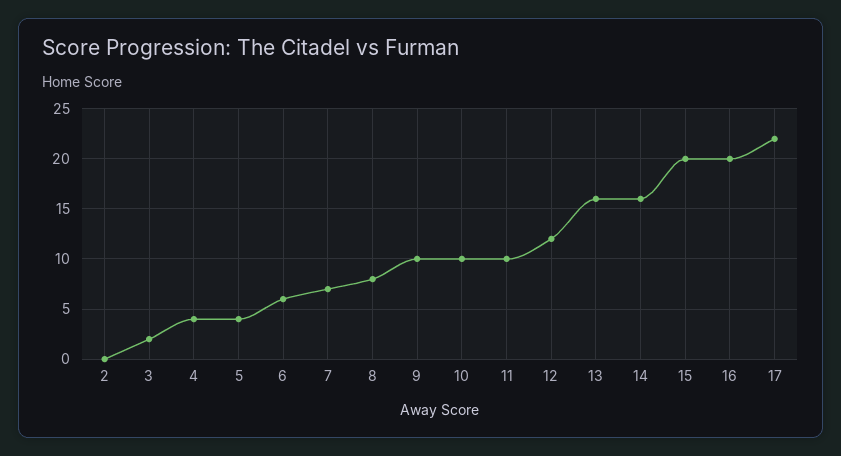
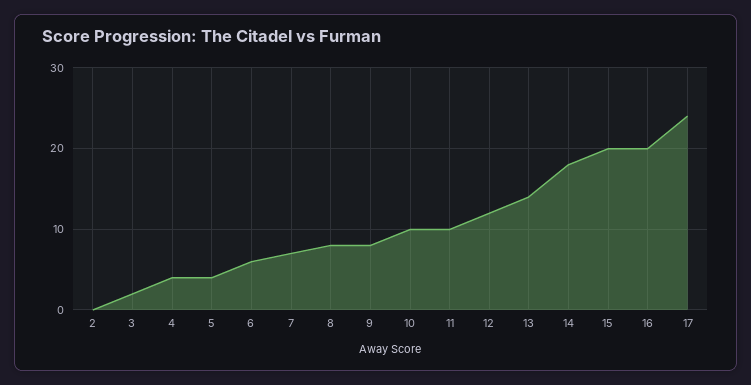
9: 10 -> 8
13: 16 -> 14
14: 16 -> 18
17: 22 -> 24

